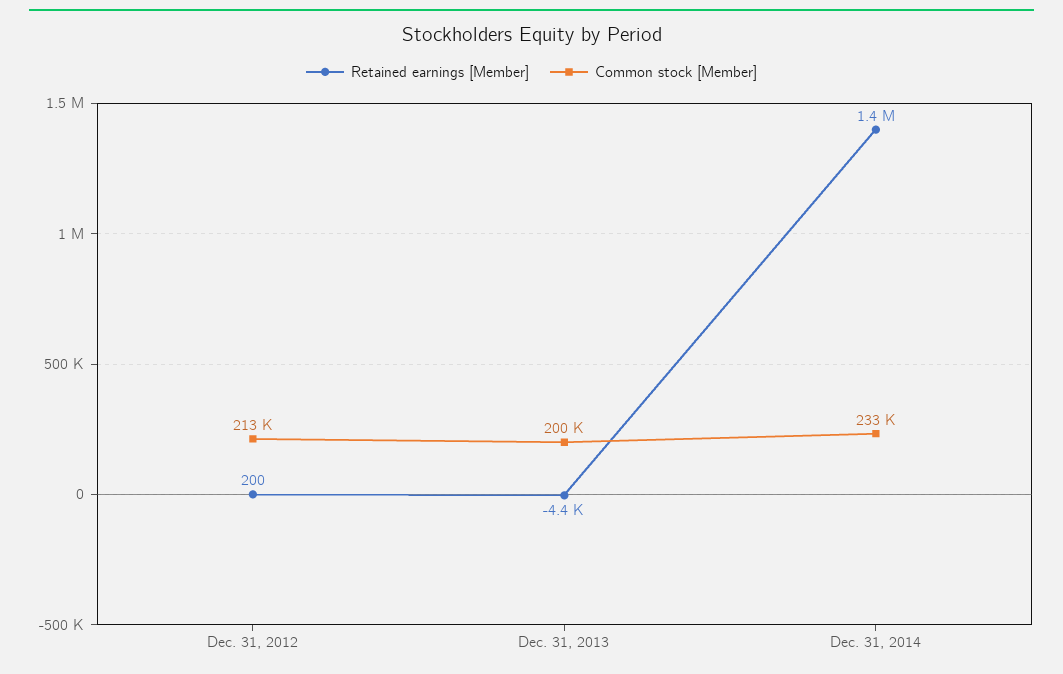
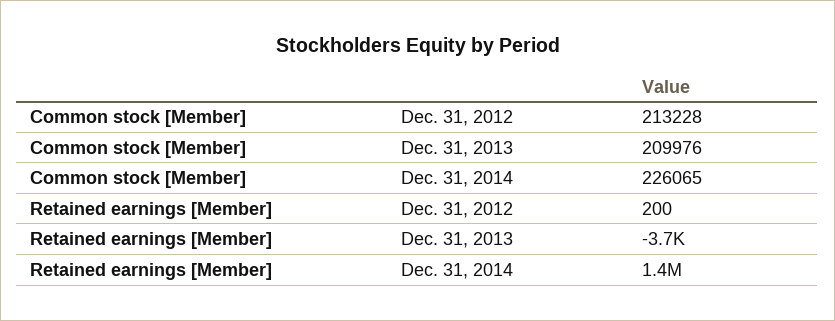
Retained earnings [Member], Dec. 31, 2013: -4400 -> -3700
Common stock [Member], Dec. 31, 2013: 200000 -> 209976
Common stock [Member], Dec. 31, 2014: 233000 -> 226065

